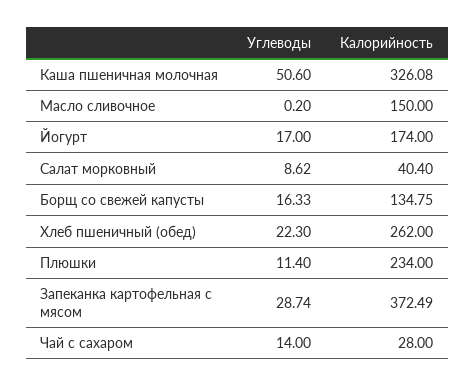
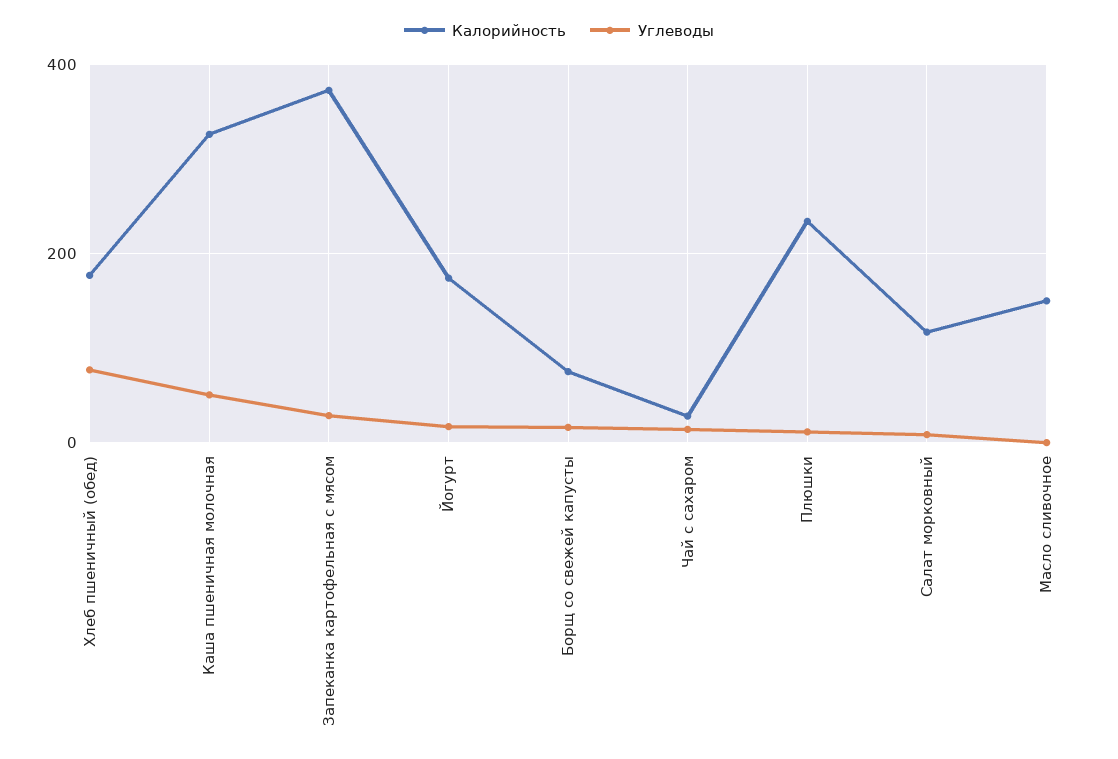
Калорийность, Салат морковный: 40.4 -> 120
Калорийность, Борщ со свежей капусты: 134.75 -> 80
Углеводы, Хлеб пшеничный (обед): 22.3 -> 80
Калорийность, Хлеб пшеничный (обед): 262 -> 180

